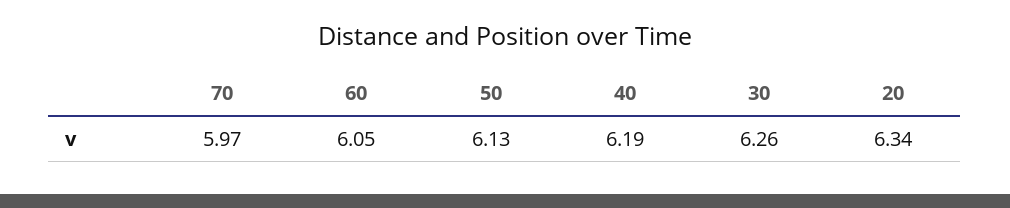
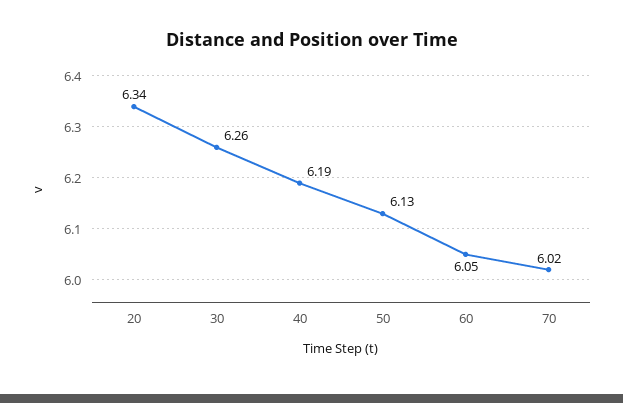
70: 5.97 -> 6.02

